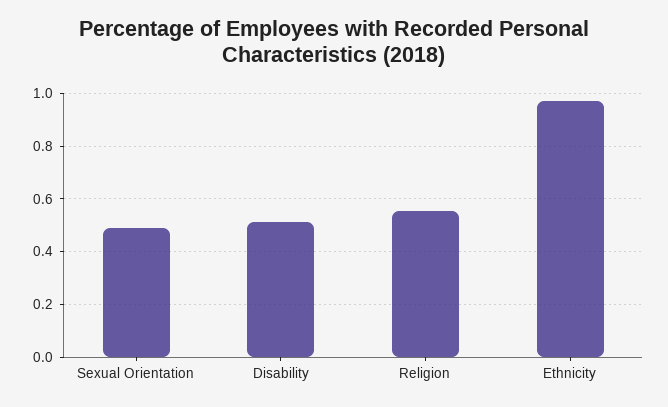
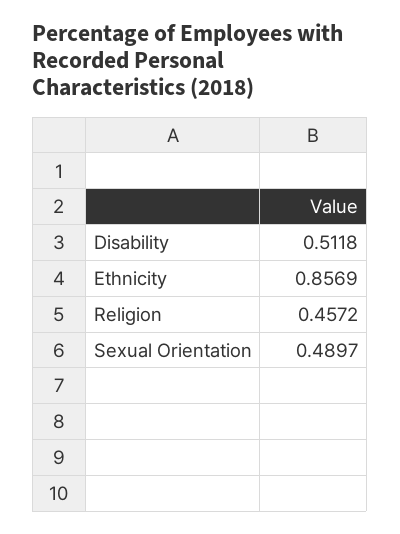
Religion: 0.55 -> 0.4572
Ethnicity: 0.975 -> 0.8569

